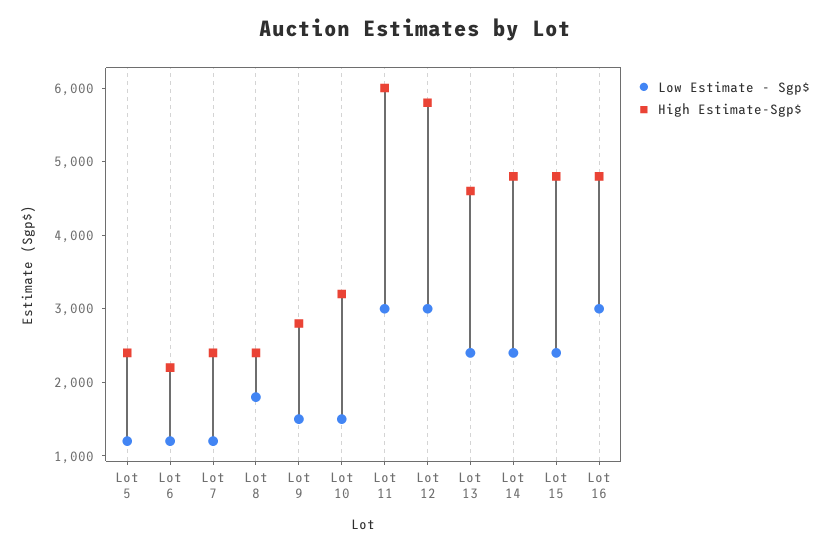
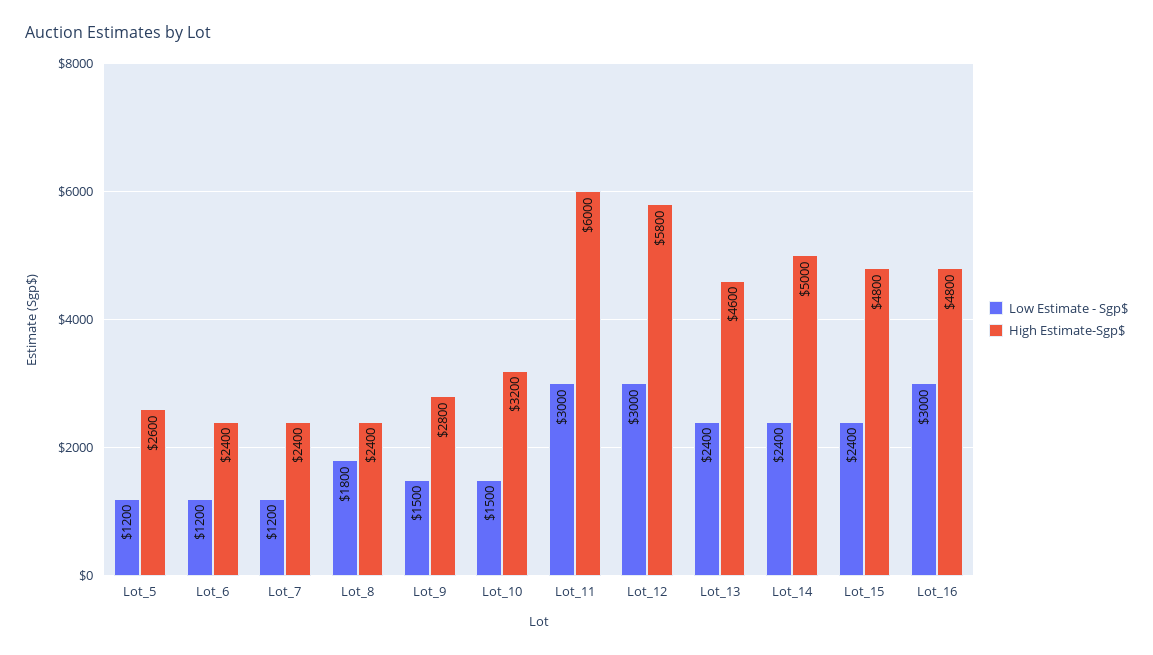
High Estimate-Sgp$, Lot 5: 2400 -> 2600
High Estimate-Sgp$, Lot 6: 2200 -> 2400
High Estimate-Sgp$, Lot 14: 4800 -> 5000

